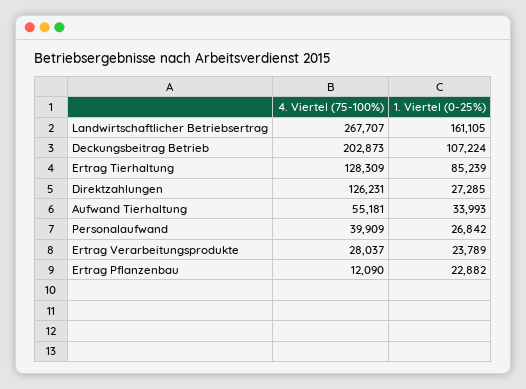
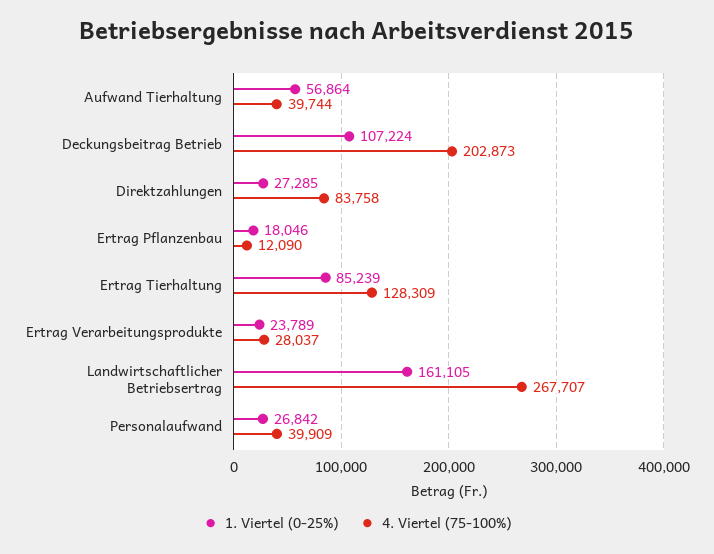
4. Viertel (75-100%), Direktzahlungen: 126231 -> 83758
4. Viertel (75-100%), Aufwand Tierhaltung: 55181 -> 39744
1. Viertel (0-25%), Aufwand Tierhaltung: 33993 -> 56864
1. Viertel (0-25%), Ertrag Pflanzenbau: 22882 -> 18046

